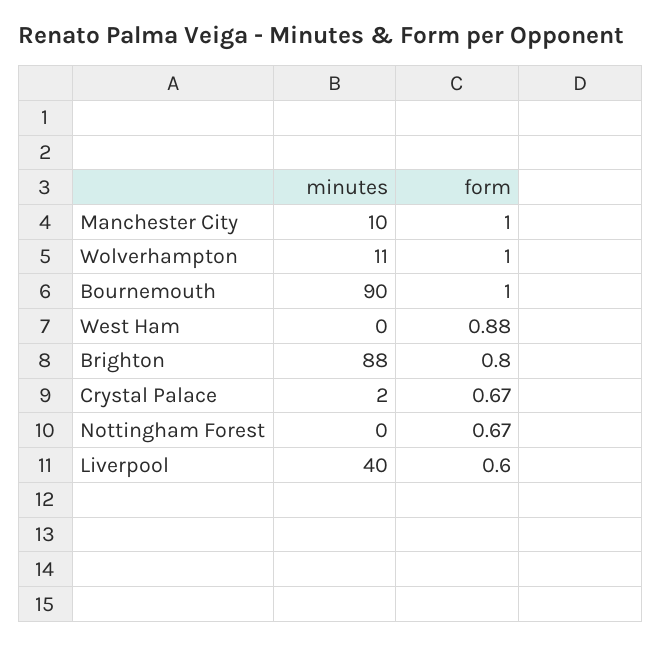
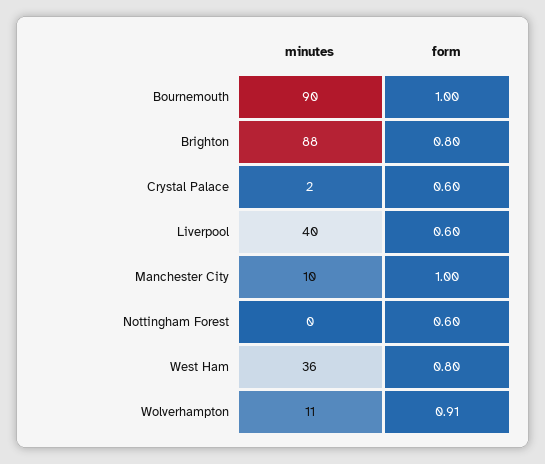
form, Wolverhampton: 1 -> 0.91
minutes, West Ham: 0 -> 36
form, West Ham: 0.88 -> 0.8
form, Crystal Palace: 0.67 -> 0.6
form, Nottingham Forest: 0.67 -> 0.6

